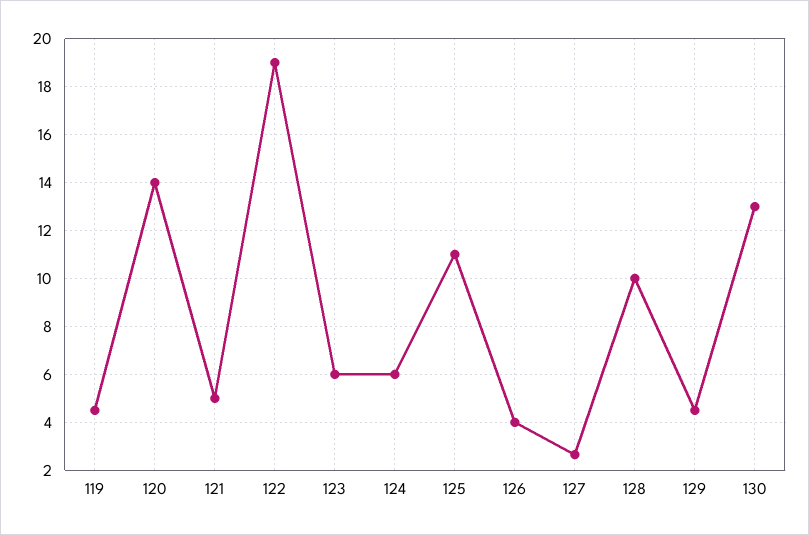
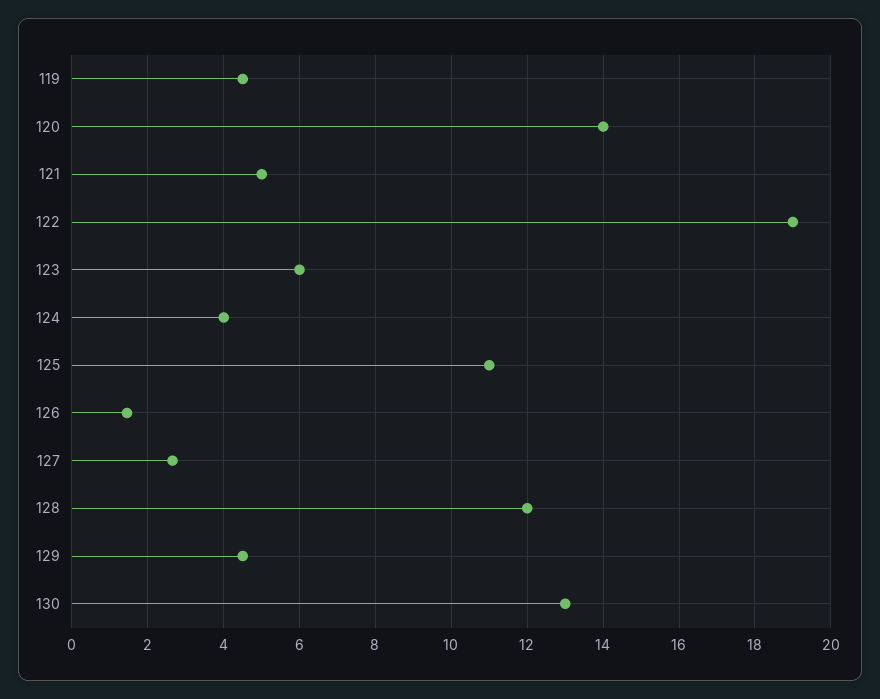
124: 6 -> 4
126: 4 -> 1.4
128: 10 -> 12

